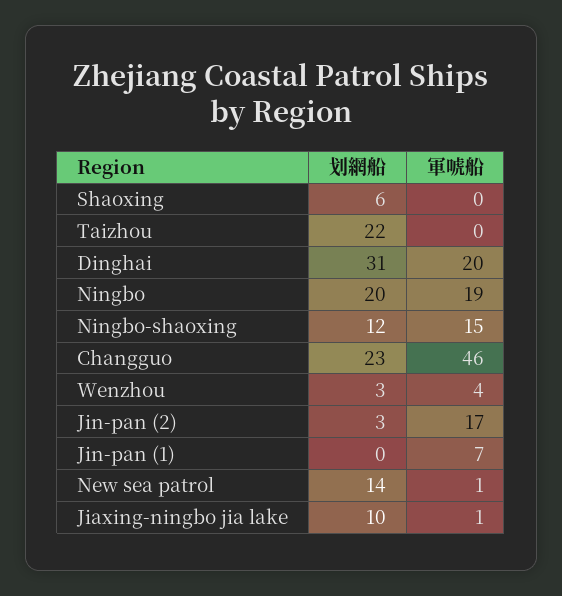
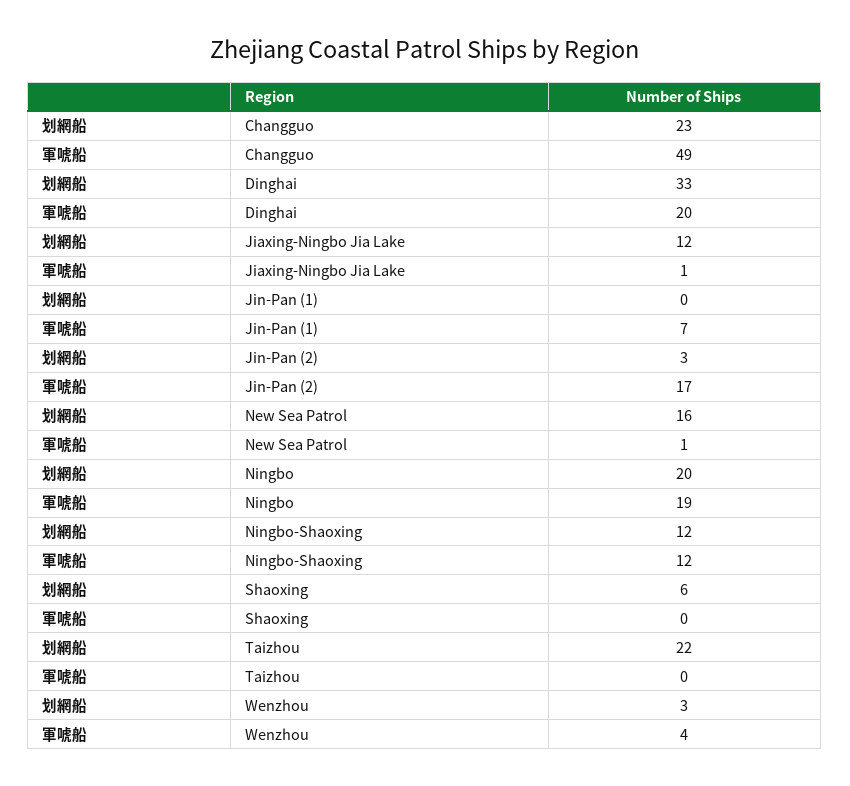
划網船, Dinghai: 31 -> 33
軍唬船, Ningbo-shaoxing: 15 -> 12
軍唬船, Changguo: 46 -> 49
划網船, New sea patrol: 14 -> 16
划網船, Jiaxing-ningbo jia lake: 10 -> 12

